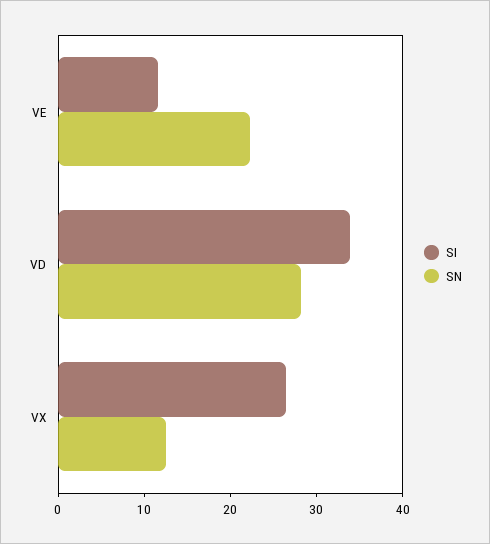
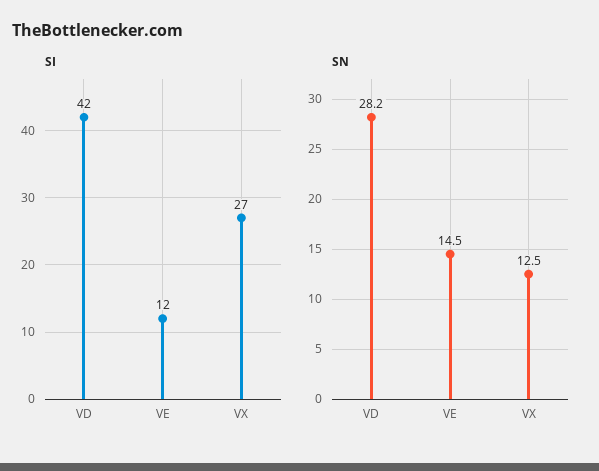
SN, VE: 22 -> 14.5
SI, VD: 34 -> 42

